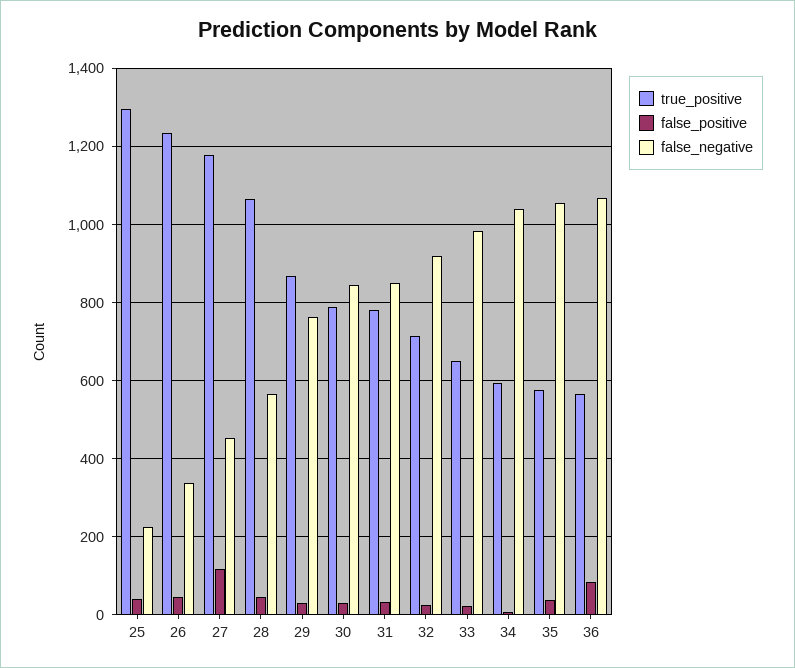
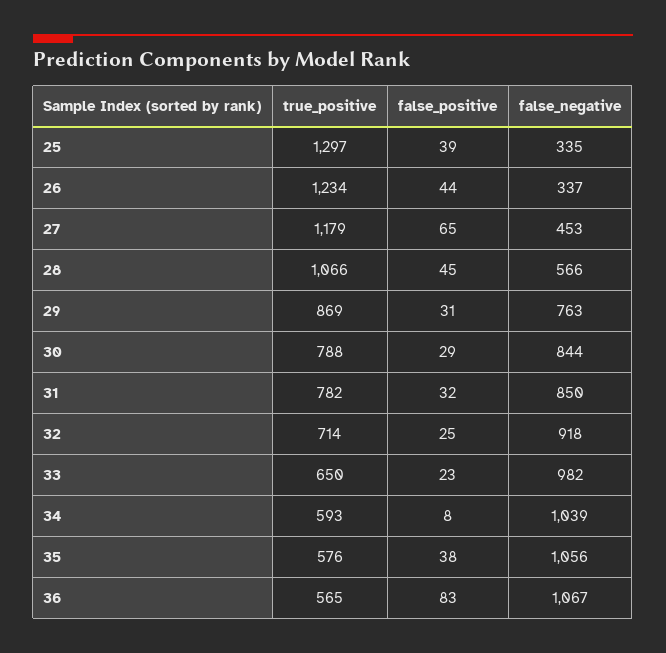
false_negative, 25: 220 -> 335
false_positive, 27: 120 -> 65

